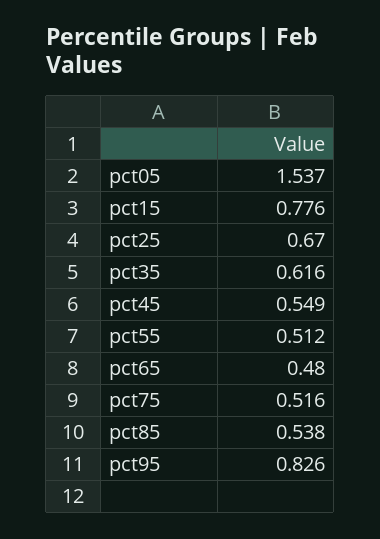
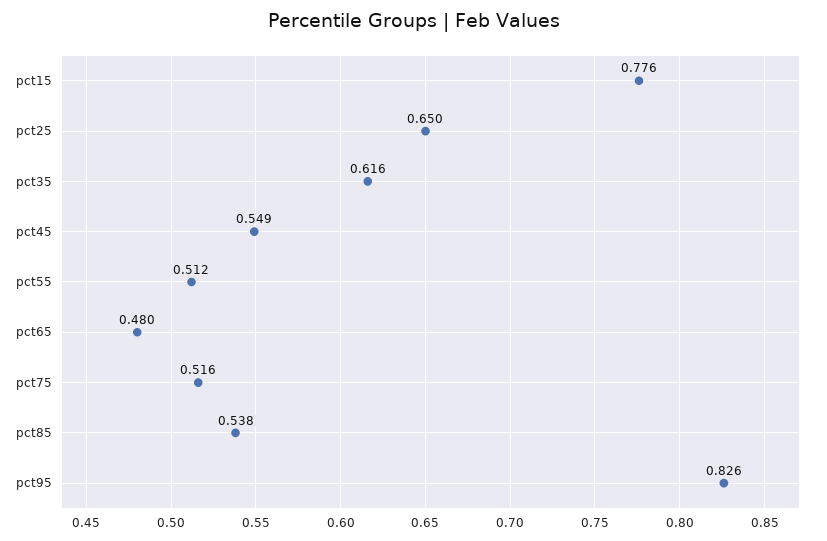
pct05: 1.537 -> none
pct25: 0.67 -> 0.65

